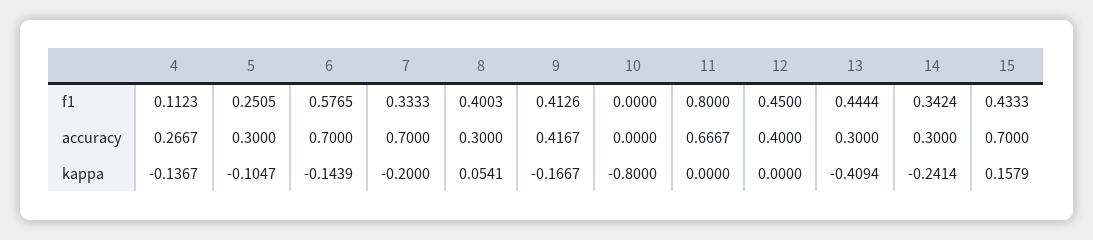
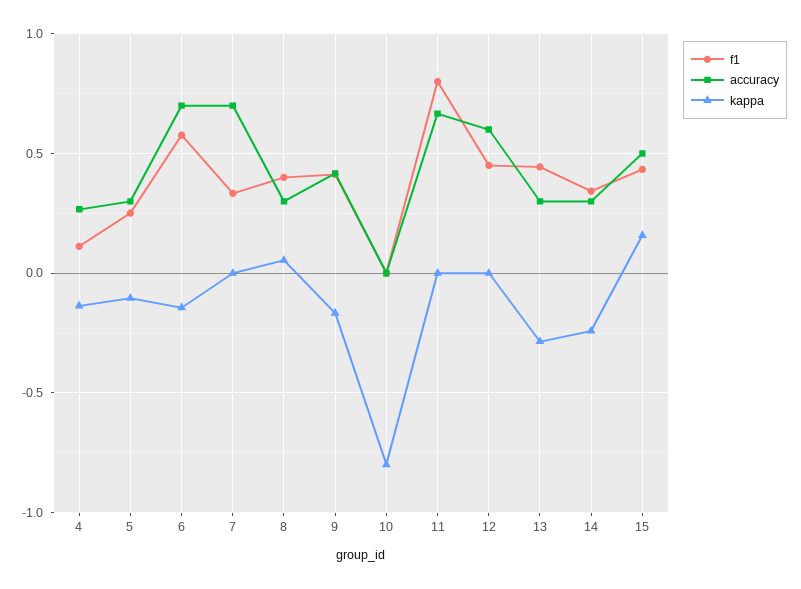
accuracy, 12: 0.4 -> 0.6
accuracy, 15: 0.7 -> 0.5
kappa, 7: -0.2 -> 0
kappa, 13: -0.4094 -> -0.3

